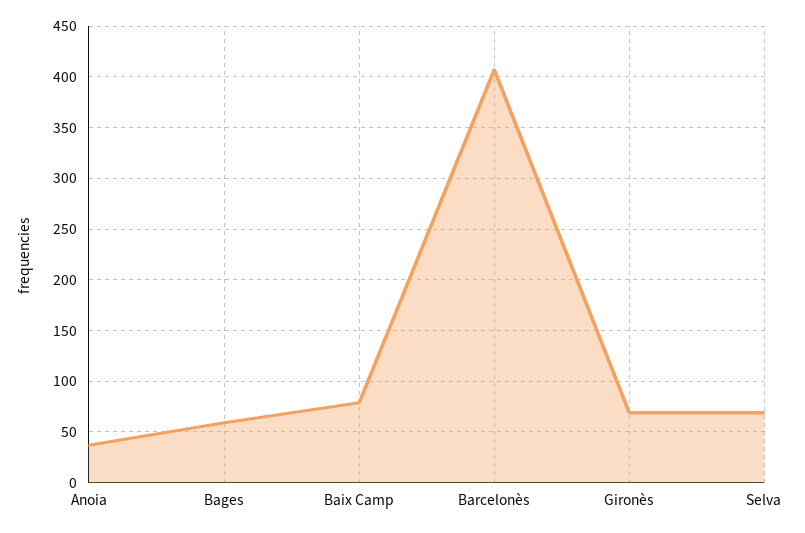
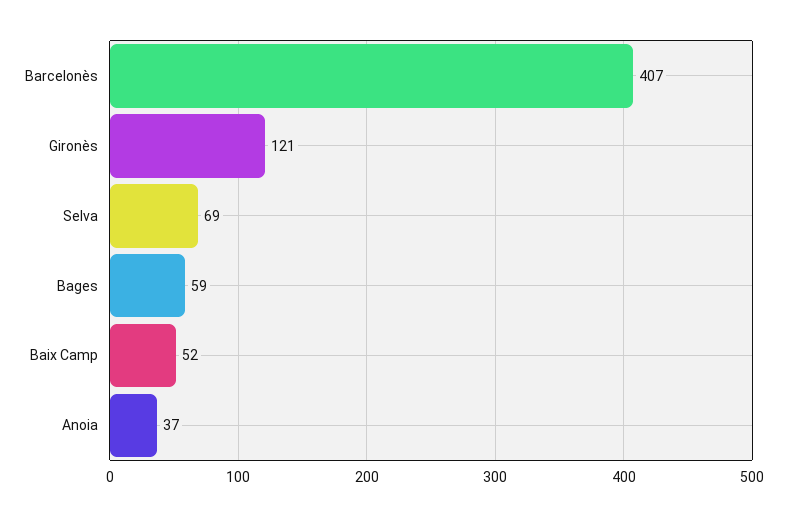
Baix Camp: 80 -> 52
Gironès: 70 -> 121

